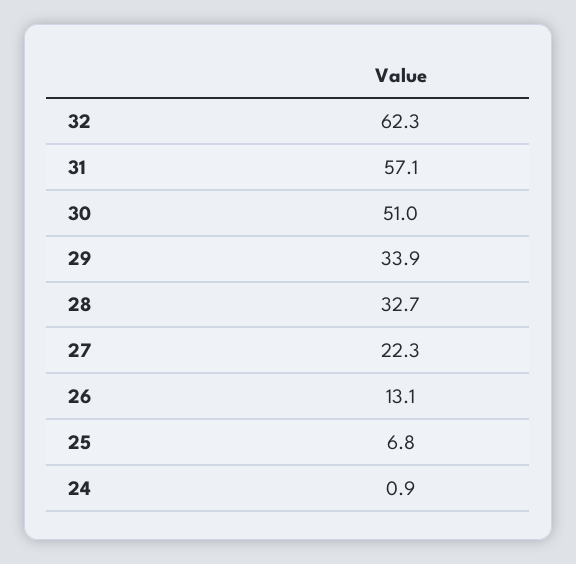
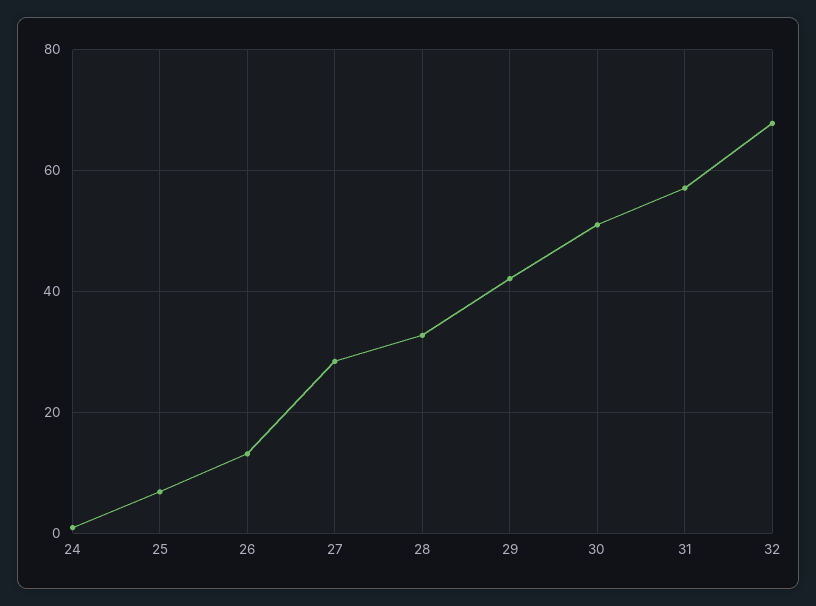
32: 62.3 -> 68
29: 33.9 -> 42
27: 22.3 -> 28

